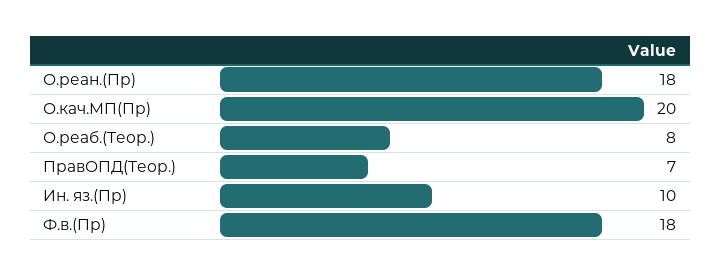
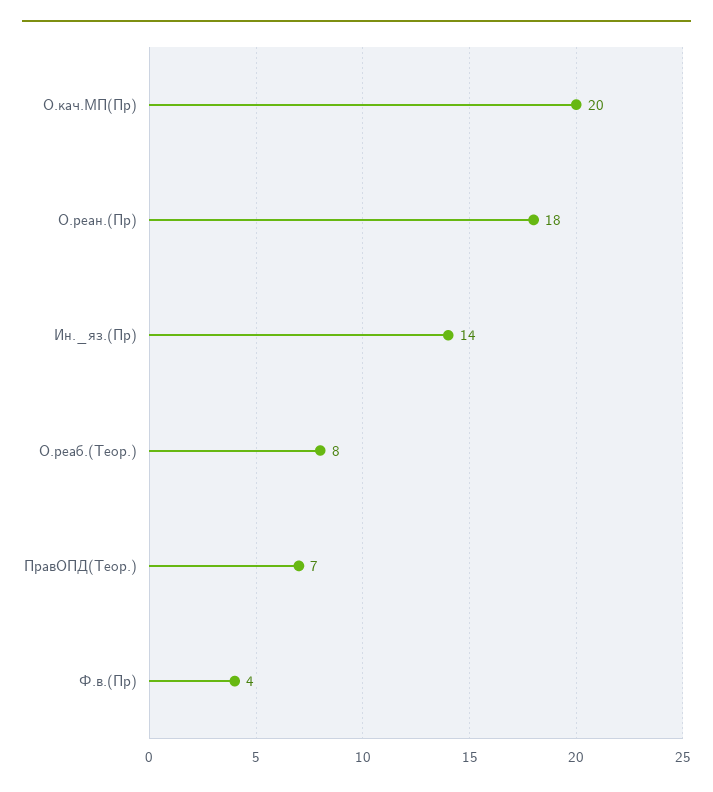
Ин. яз.(Пр): 10 -> 14
Ф.в.(Пр): 18 -> 4

